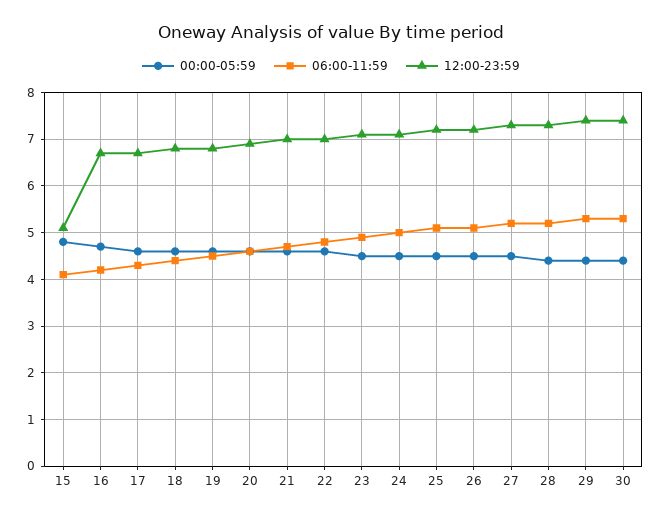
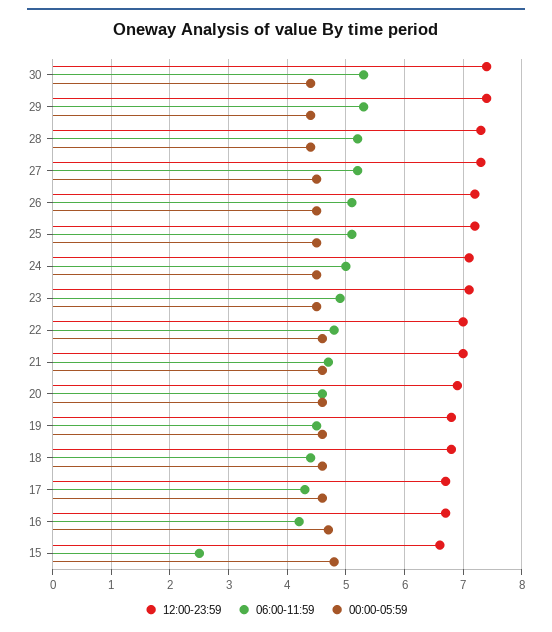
06:00-11:59, 15: 4 -> 2.5
12:00-23:59, 15: 5 -> 6.5

